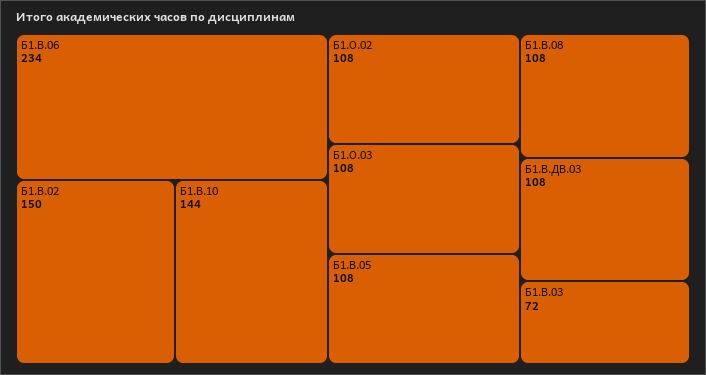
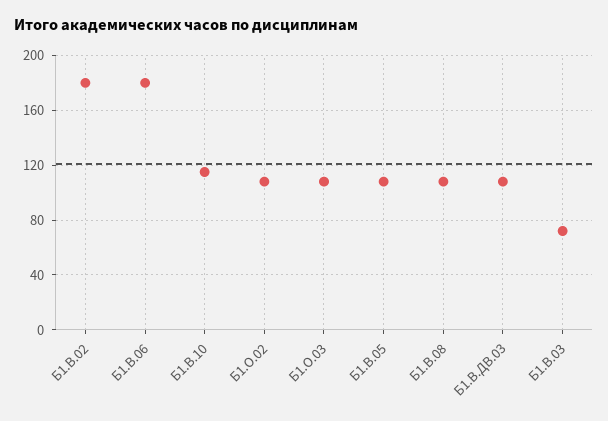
Б1.В.06: 234 -> 180
Б1.В.02: 150 -> 180
Б1.В.10: 144 -> 115

